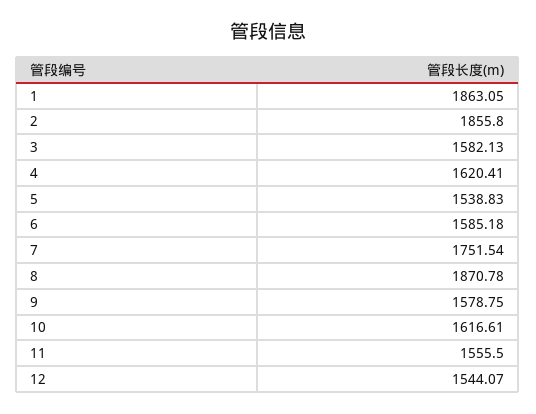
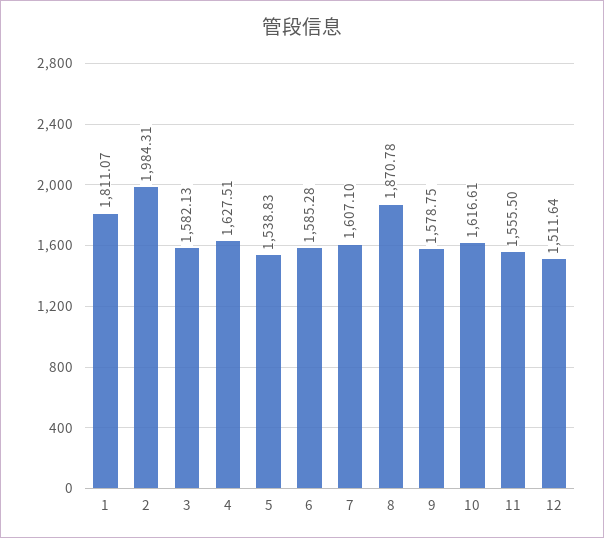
1: 1863.05 -> 1811.07
2: 1855.8 -> 1984.31
4: 1620.41 -> 1627.51
6: 1585.18 -> 1585.28
7: 1751.54 -> 1607.1
12: 1544.07 -> 1511.64

